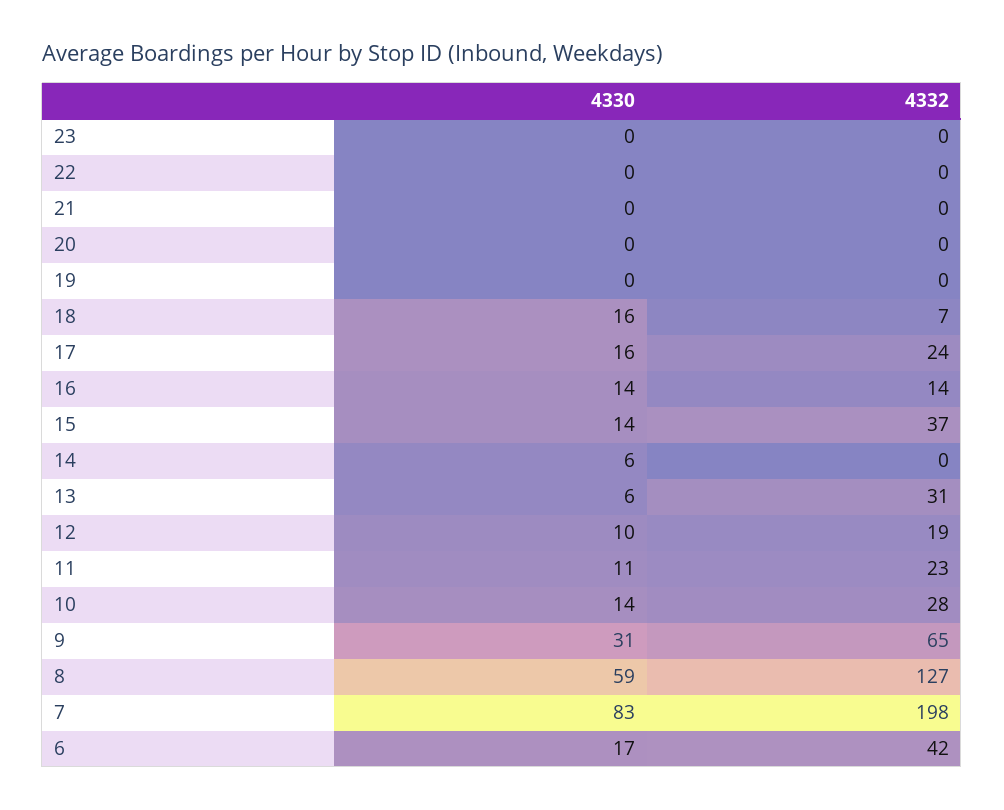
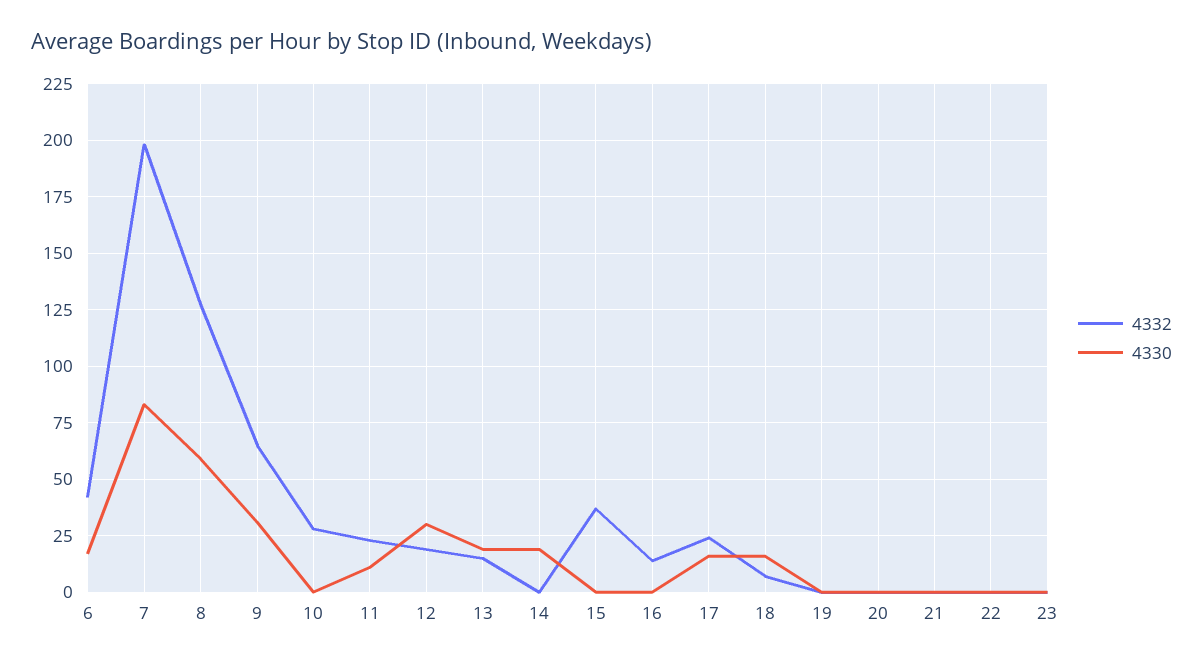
4330, 16: 14 -> 0
4330, 15: 14 -> 0
4330, 14: 6 -> 20
4330, 13: 6 -> 20
4332, 13: 31 -> 15
4330, 12: 10 -> 30
4330, 10: 14 -> 0

